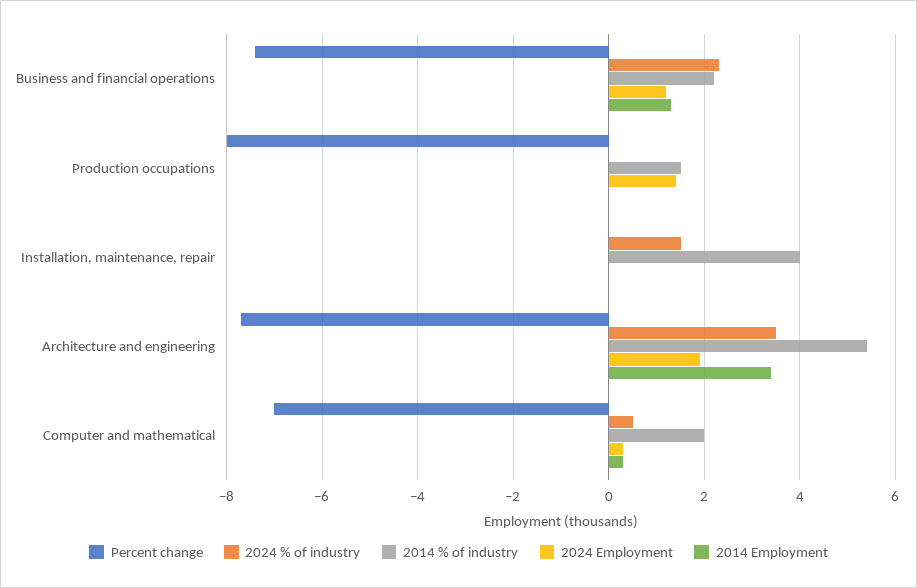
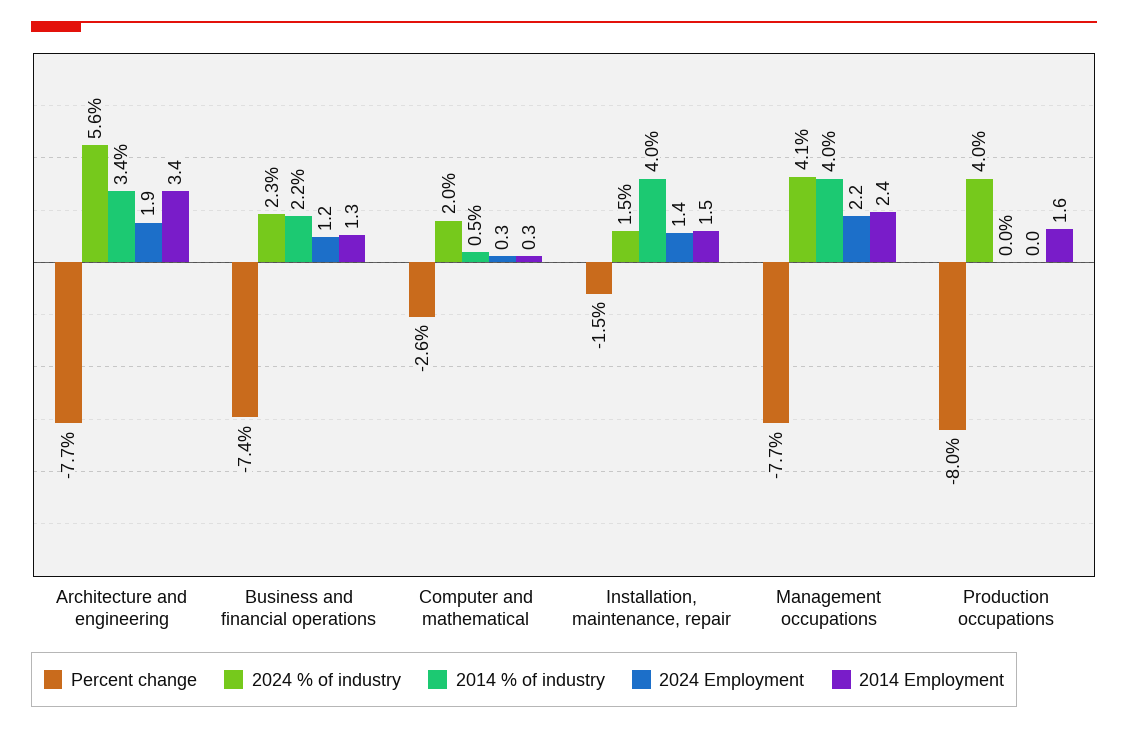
2024 % of industry, Production occupations: 0 -> 4
2014 % of industry, Production occupations: 1.5 -> 0
2024 Employment, Production occupations: 1.5 -> 0
2014 Employment, Production occupations: 0 -> 1.6
Percent change, Installation, maintenance, repair: 0 -> -1.5
2024 Employment, Installation, maintenance, repair: 0 -> 1.4
2014 Employment, Installation, maintenance, repair: 0 -> 1.5
2024 % of industry, Architecture and engineering: 3.5 -> 5.6
2014 % of industry, Architecture and engineering: 5.5 -> 3.4
Percent change, Computer and mathematical: -7 -> -2.6
2024 % of industry, Computer and mathematical: 0.5 -> 2
2014 % of industry, Computer and mathematical: 2 -> 0.5
Percent change, Management occupations: none -> -7.7
2024 % of industry, Management occupations: none -> 4.1
2014 % of industry, Management occupations: none -> 4
2024 Employment, Management occupations: none -> 2.2
2014 Employment, Management occupations: none -> 2.4

